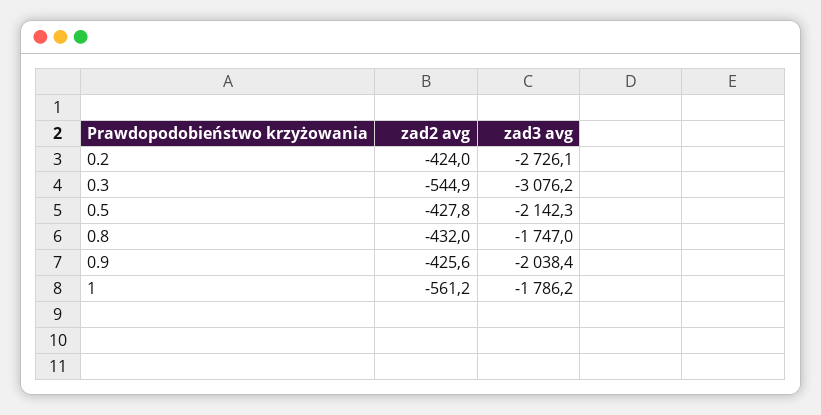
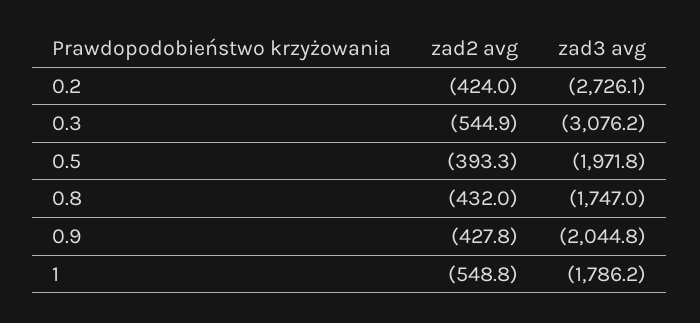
zad2 avg, 0.5: -427.8 -> -393.3
zad3 avg, 0.5: -2142.3 -> -1971.8
zad2 avg, 0.9: -425.6 -> -427.8
zad3 avg, 0.9: -2038.4 -> -2044.8
zad2 avg, 1: -561.2 -> -548.8

